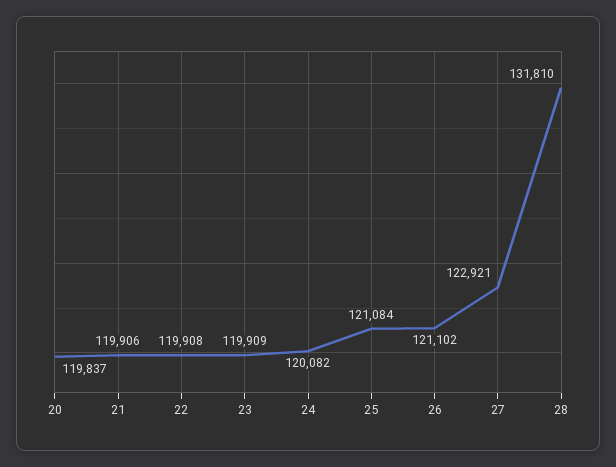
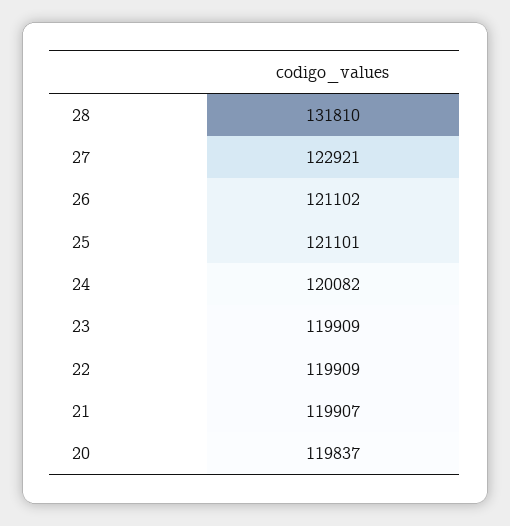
21: 119906 -> 119907
22: 119908 -> 119909
25: 121084 -> 121101

